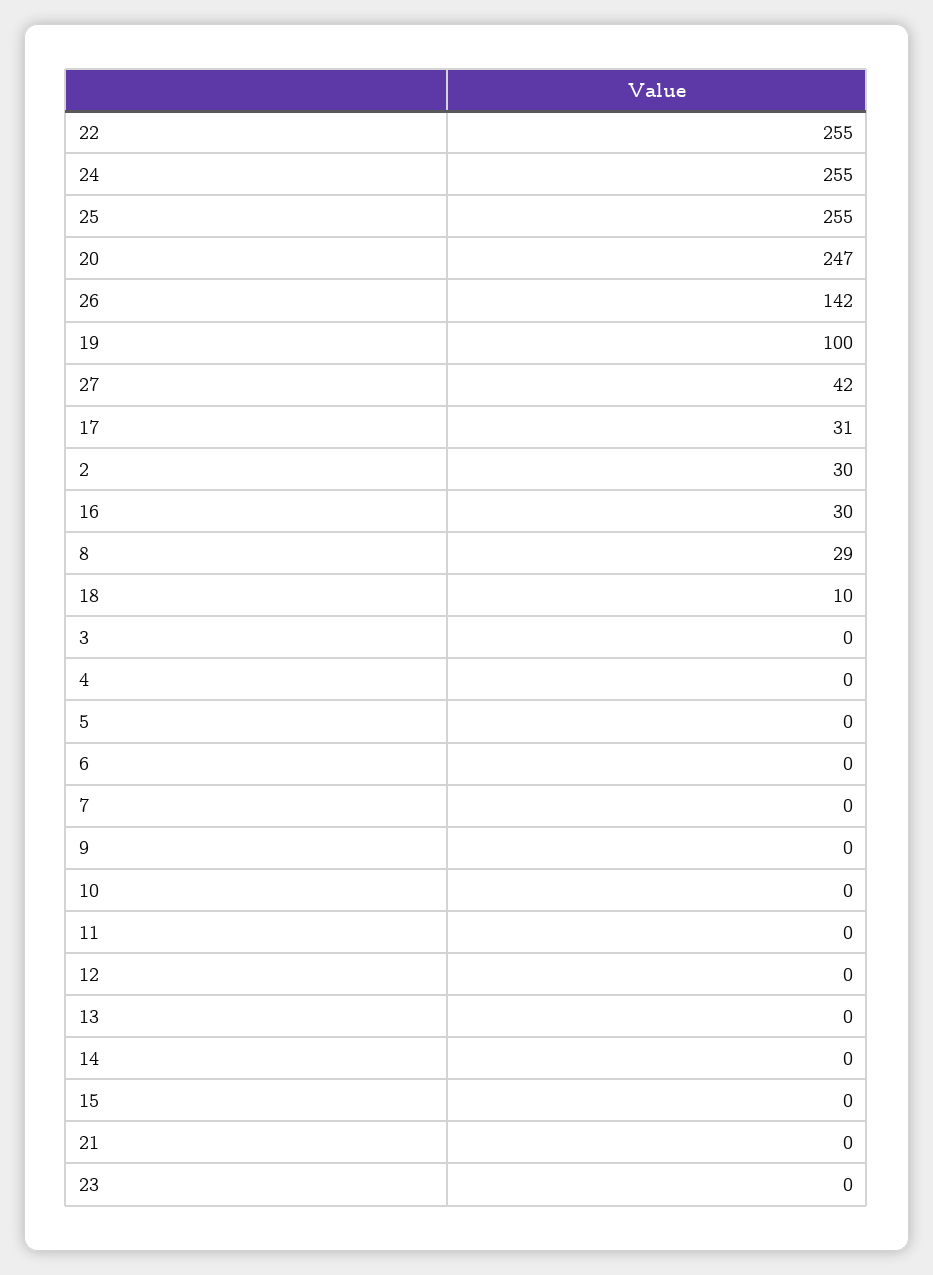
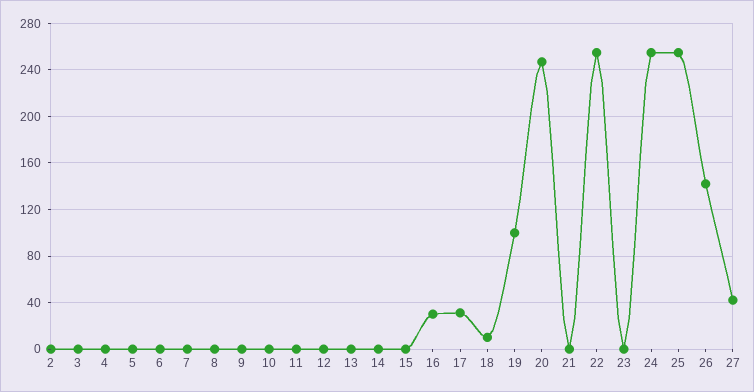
2: 30 -> 0
8: 29 -> 0

